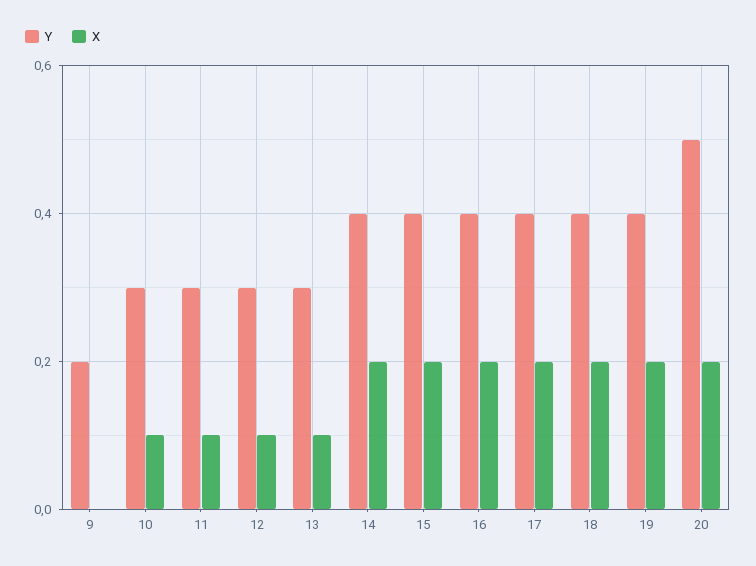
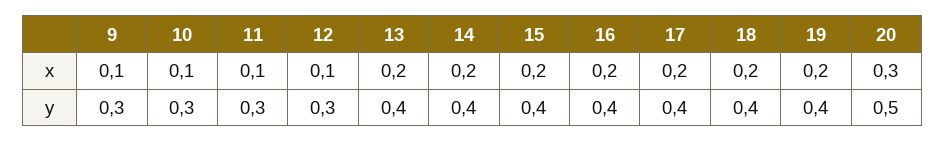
Y, 9: 0.2 -> 0.3
X, 9: 0 -> 0.1
Y, 13: 0.3 -> 0.4
X, 13: 0.1 -> 0.2
X, 20: 0.2 -> 0.3

